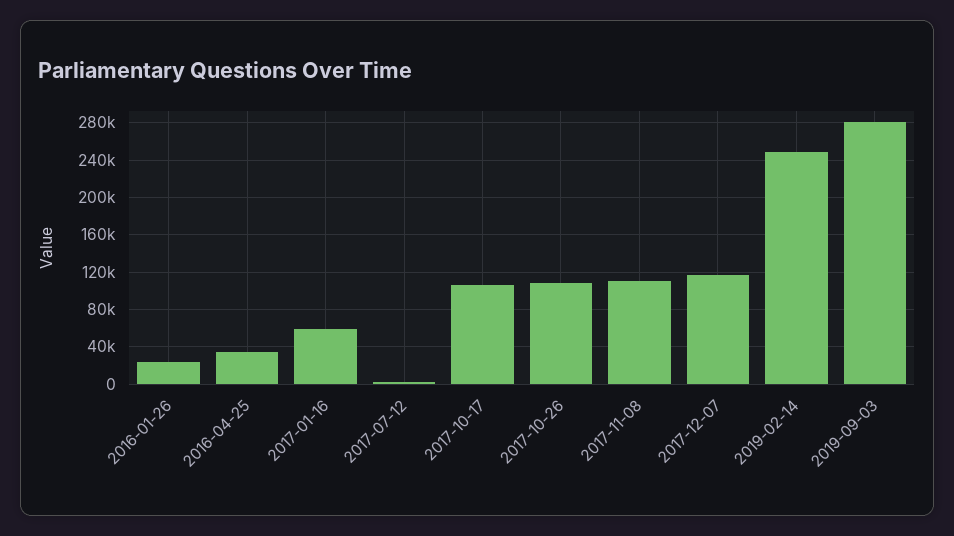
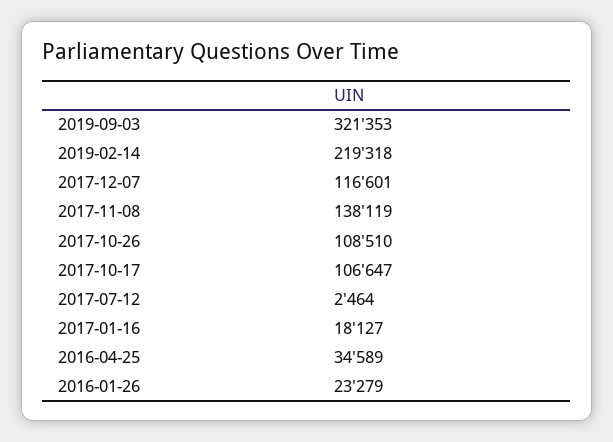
2017-01-16: 60000 -> 18127
2017-11-08: 110000 -> 138119
2019-02-14: 250000 -> 219318
2019-09-03: 280000 -> 321353

